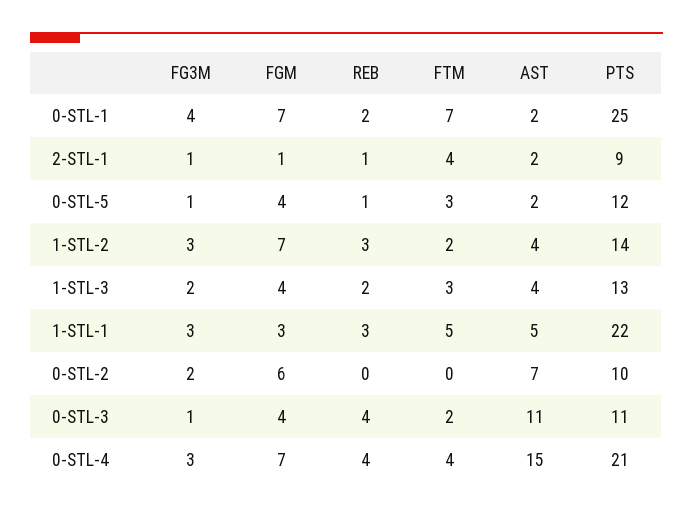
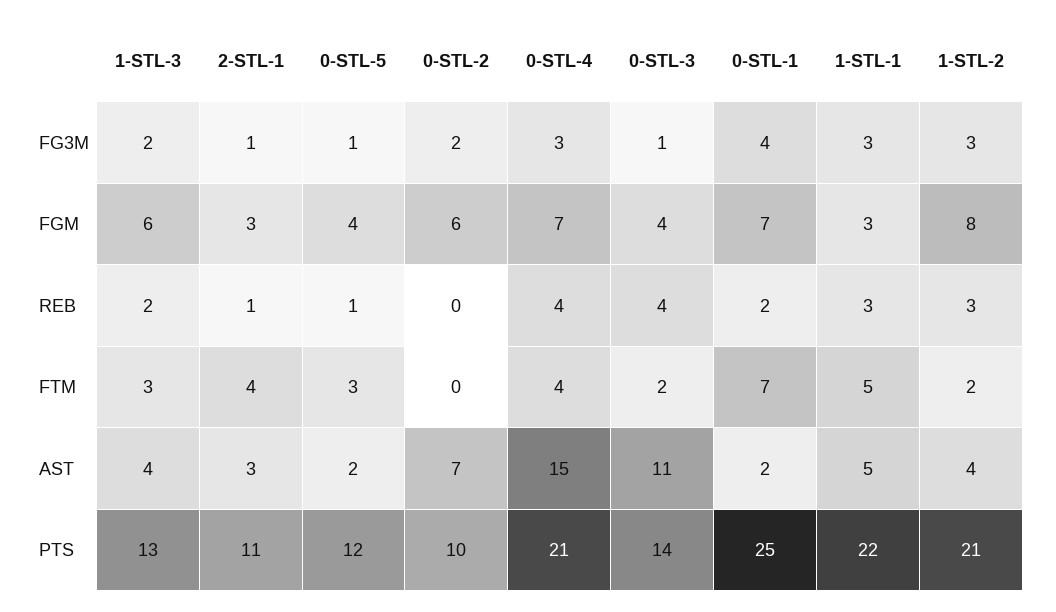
FGM, 2-STL-1: 1 -> 3
AST, 2-STL-1: 2 -> 3
PTS, 2-STL-1: 9 -> 11
FGM, 1-STL-2: 7 -> 8
PTS, 1-STL-2: 14 -> 21
FGM, 1-STL-3: 4 -> 6
PTS, 0-STL-3: 11 -> 14

